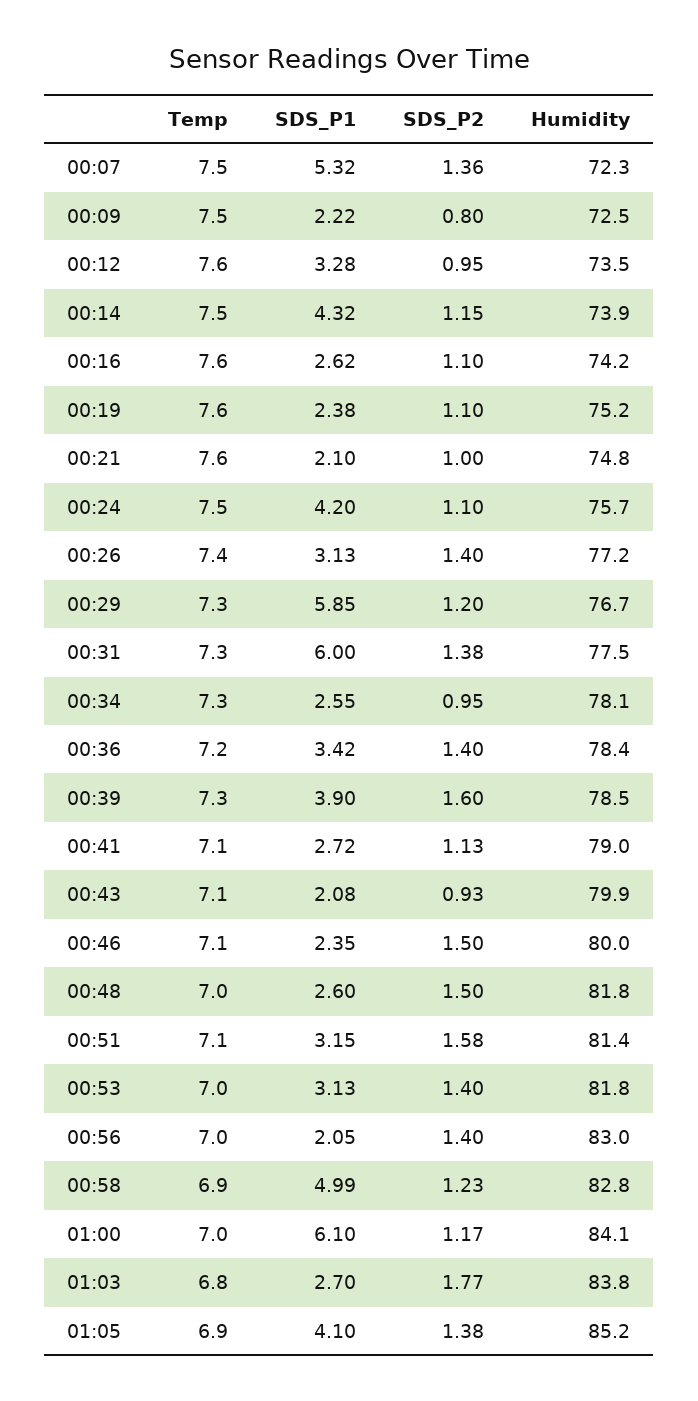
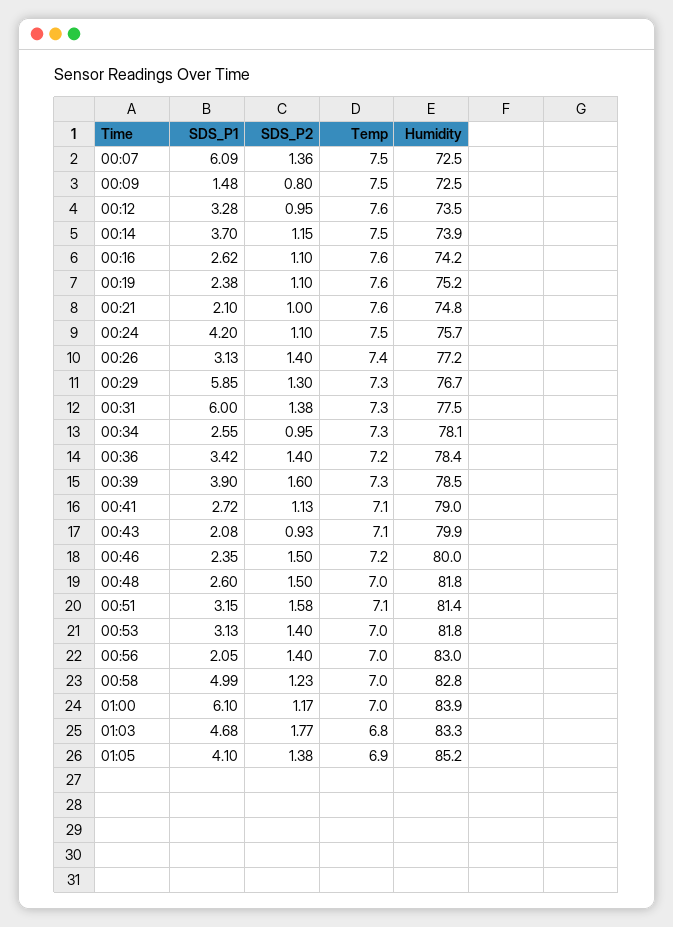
SDS_P1, 00:07: 5.32 -> 6.09
Humidity, 00:07: 72.3 -> 72.5
SDS_P1, 00:09: 2.22 -> 1.48
SDS_P1, 00:14: 4.32 -> 3.7
SDS_P2, 00:29: 1.2 -> 1.3
Temp, 00:46: 7.1 -> 7.2
Temp, 00:58: 6.9 -> 7
Humidity, 01:00: 84.1 -> 83.9
SDS_P1, 01:03: 2.7 -> 4.68
Humidity, 01:03: 83.8 -> 83.3

